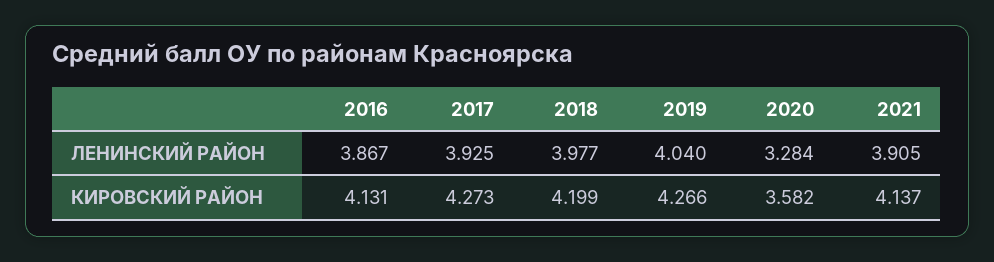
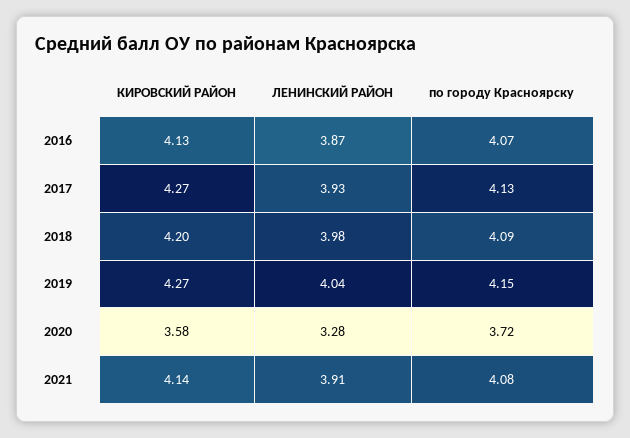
2016, по городу Красноярску: none -> 4.07
2017, по городу Красноярску: none -> 4.13
2018, по городу Красноярску: none -> 4.09
2019, по городу Красноярску: none -> 4.15
2020, по городу Красноярску: none -> 3.72
2021, по городу Красноярску: none -> 4.08

